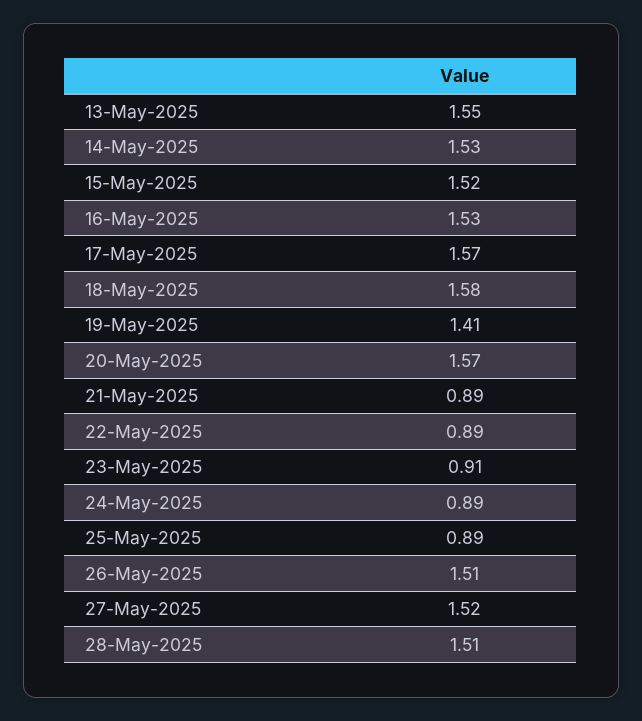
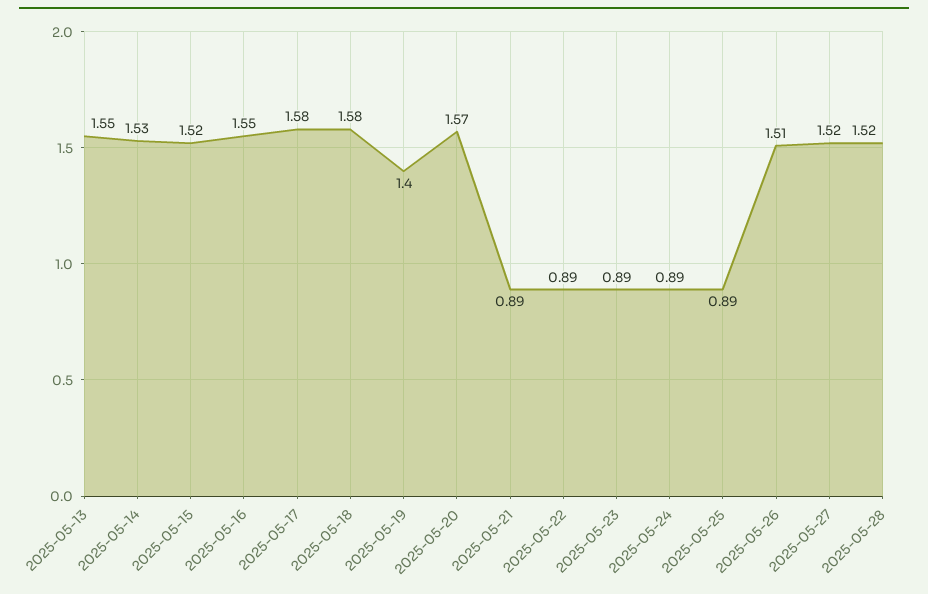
16-May-2025: 1.53 -> 1.55
17-May-2025: 1.57 -> 1.58
19-May-2025: 1.41 -> 1.4
23-May-2025: 0.91 -> 0.89
28-May-2025: 1.51 -> 1.52

